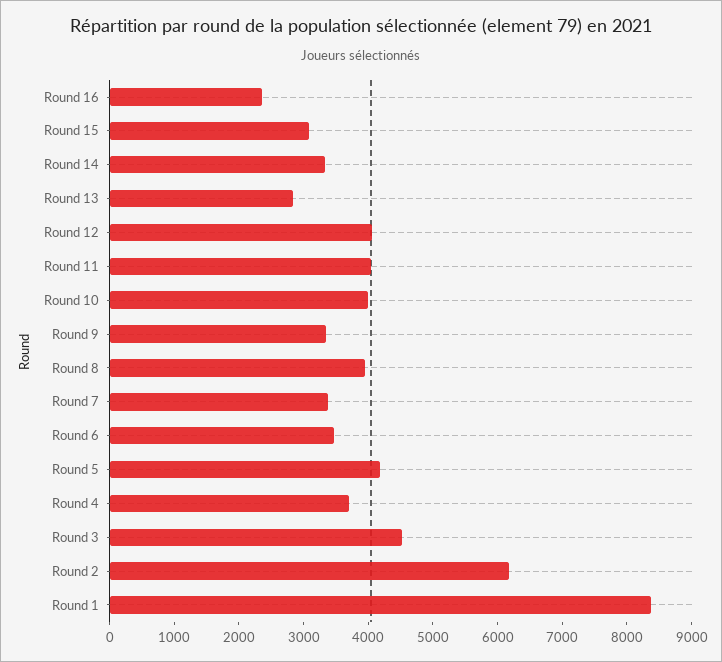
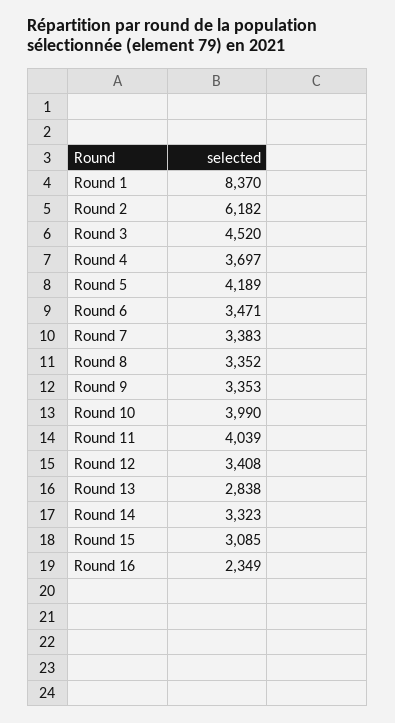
Round 12: 4000 -> 3408
Round 8: 4000 -> 3352

